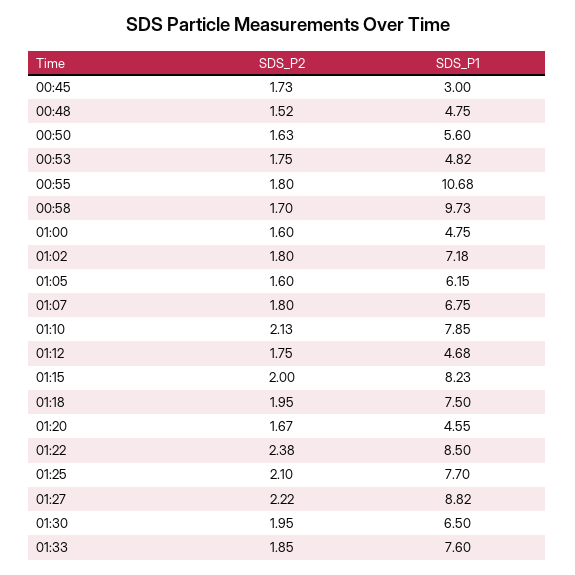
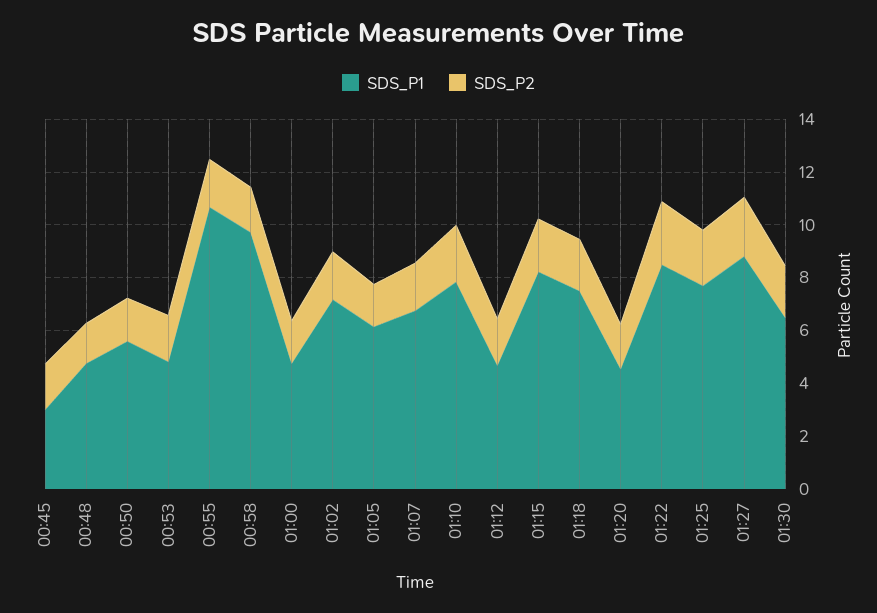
SDS_P2, 01:33: 1.85 -> none
SDS_P1, 01:33: 7.6 -> none

